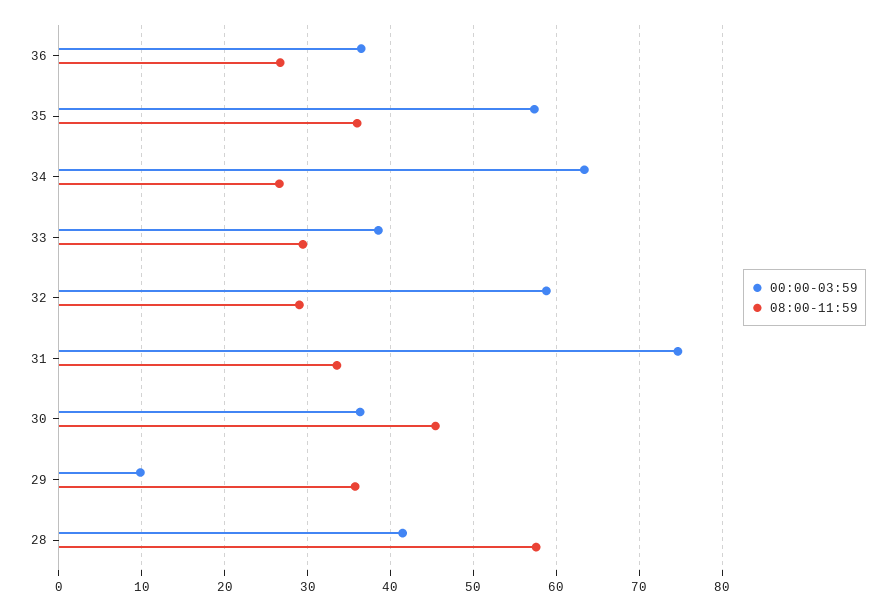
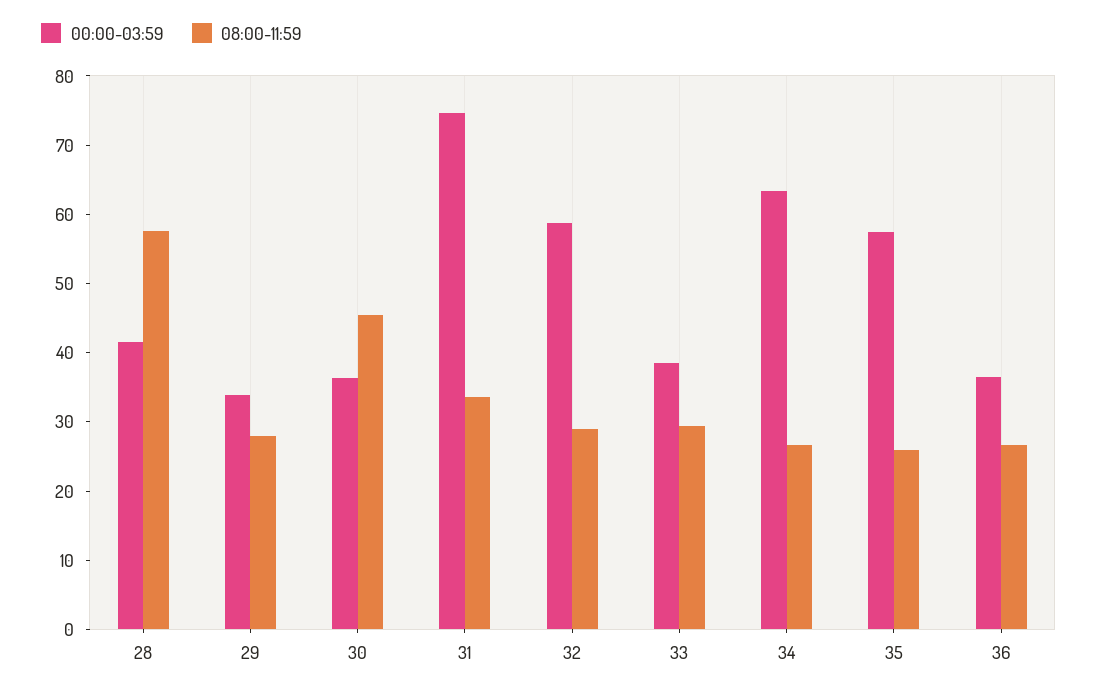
08:00-11:59, 35: 36 -> 26
00:00-03:59, 29: 10 -> 34
08:00-11:59, 29: 36 -> 28

